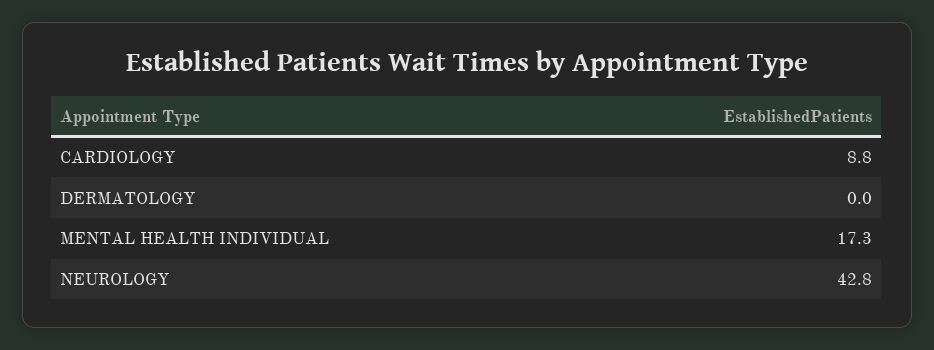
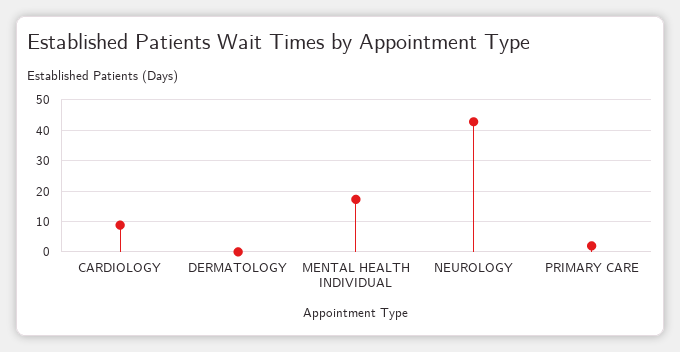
PRIMARY CARE: none -> 2

